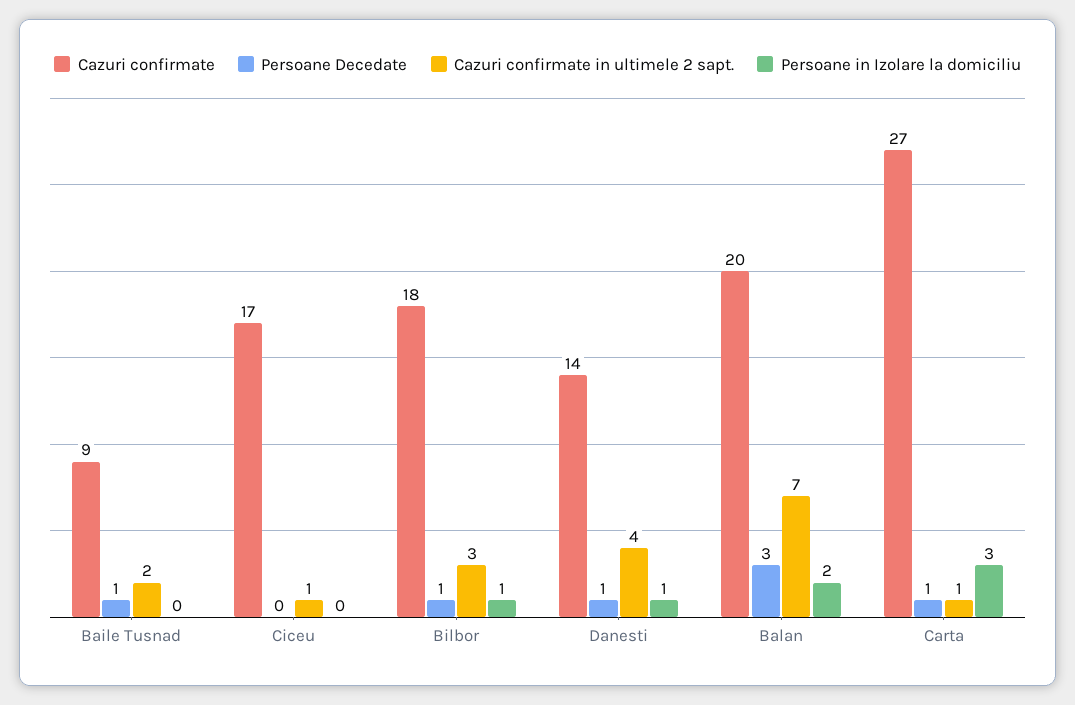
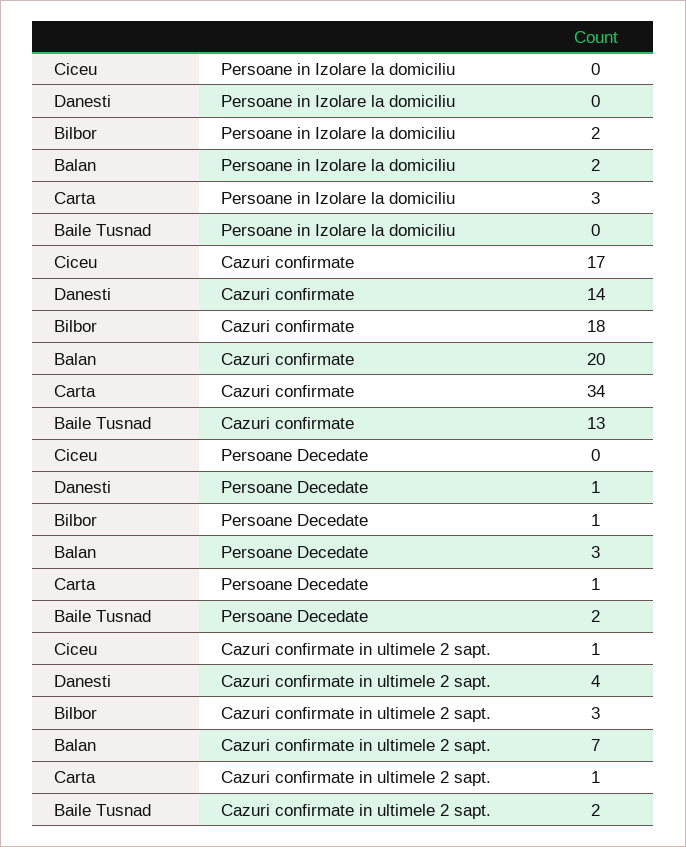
Cazuri confirmate, Baile Tusnad: 9 -> 13
Persoane Decedate, Baile Tusnad: 1 -> 2
Persoane in Izolare la domiciliu, Bilbor: 1 -> 2
Persoane in Izolare la domiciliu, Danesti: 1 -> 0
Cazuri confirmate, Carta: 27 -> 34

